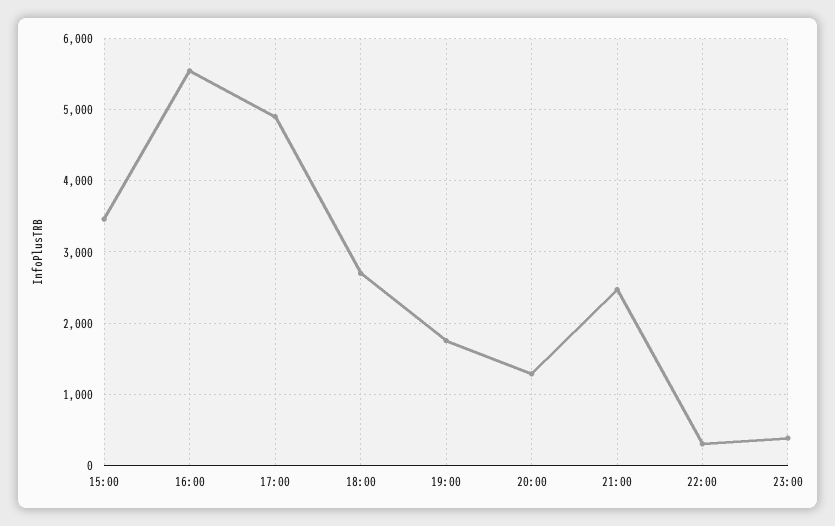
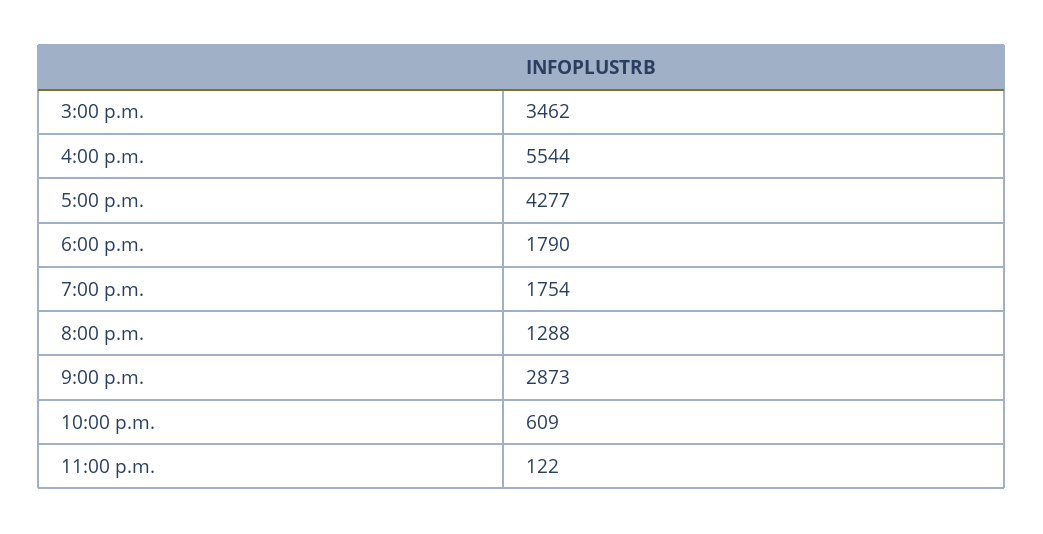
17:00: 4900 -> 4277
18:00: 2700 -> 1790
21:00: 2500 -> 2873
22:00: 300 -> 609
23:00: 400 -> 122

